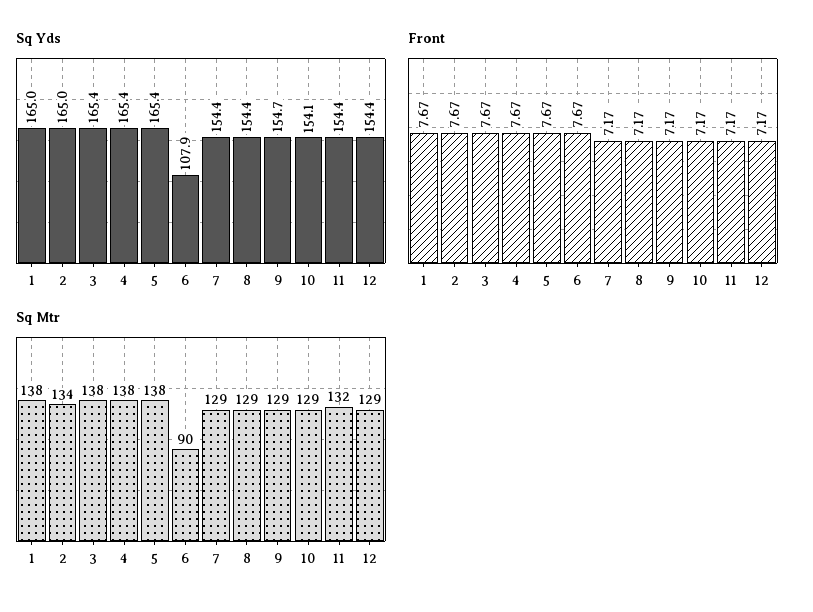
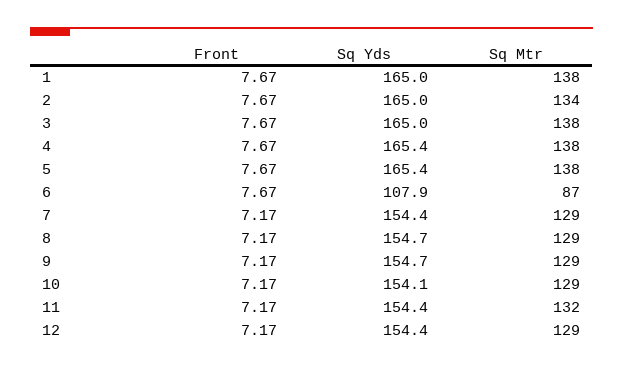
Sq Yds, 3: 165.4 -> 165
Sq Yds, 8: 154.4 -> 154.7
Sq Mtr, 6: 90 -> 87

